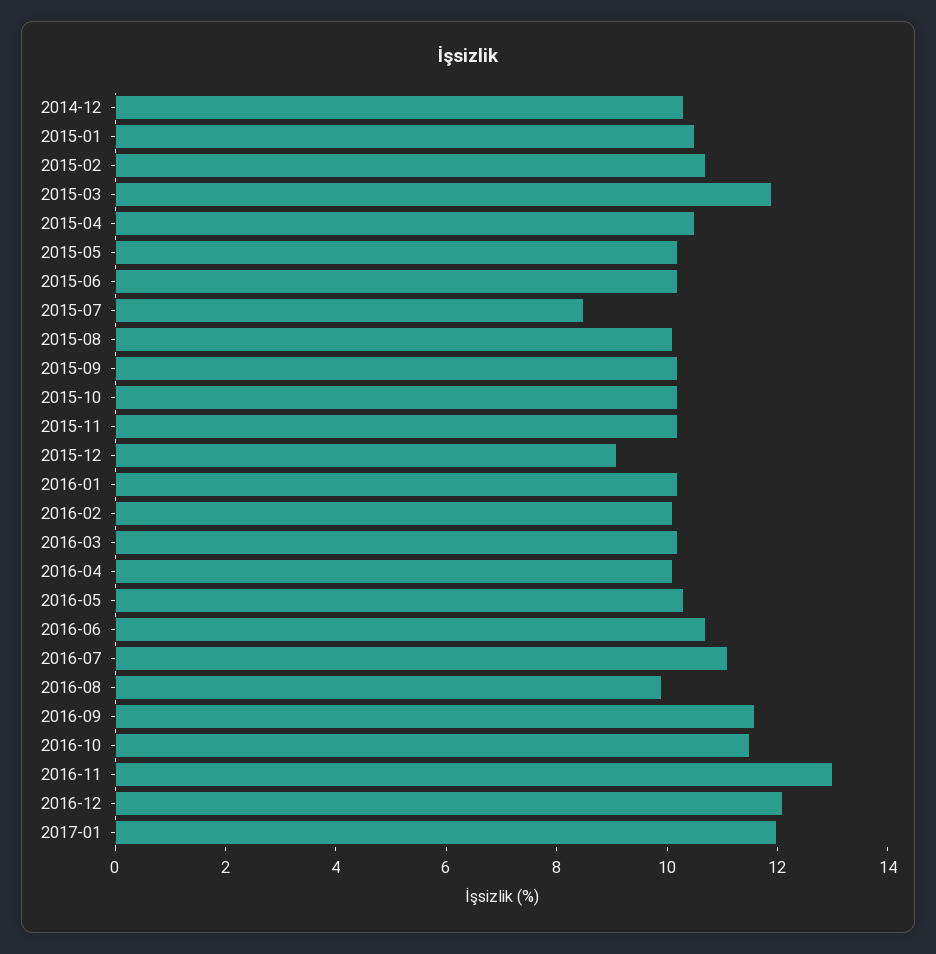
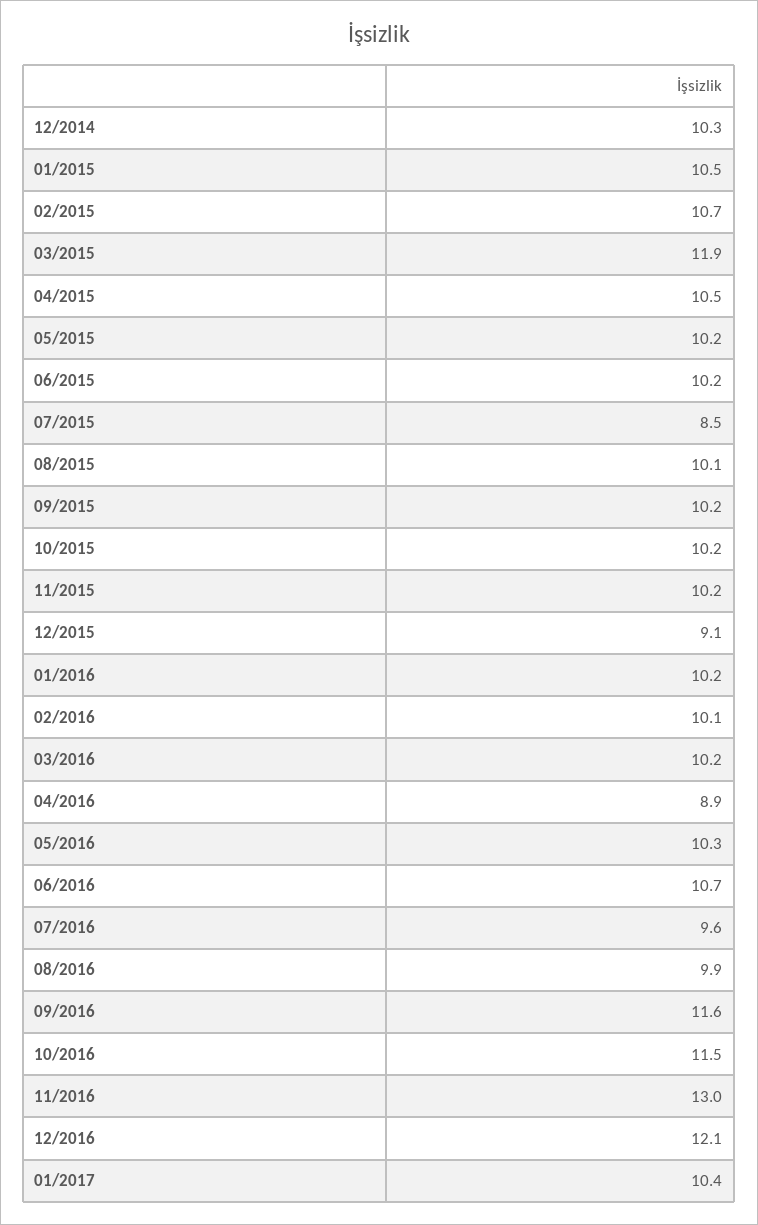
2016-04: 10 -> 8.9
2016-07: 11 -> 9.6
2017-01: 12 -> 10.4

